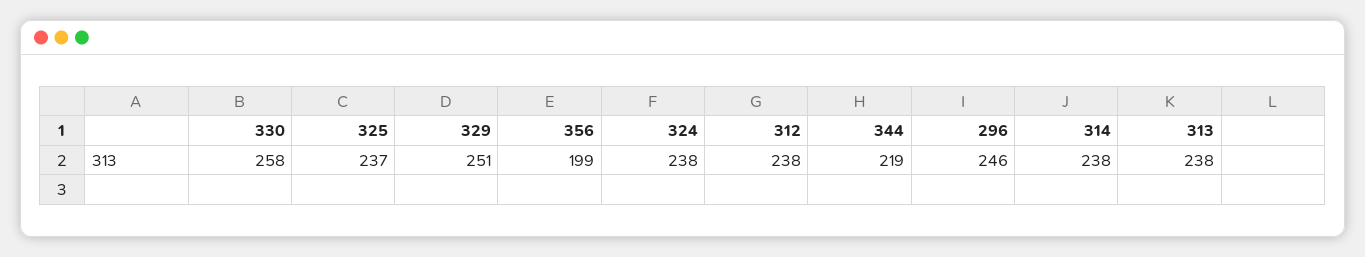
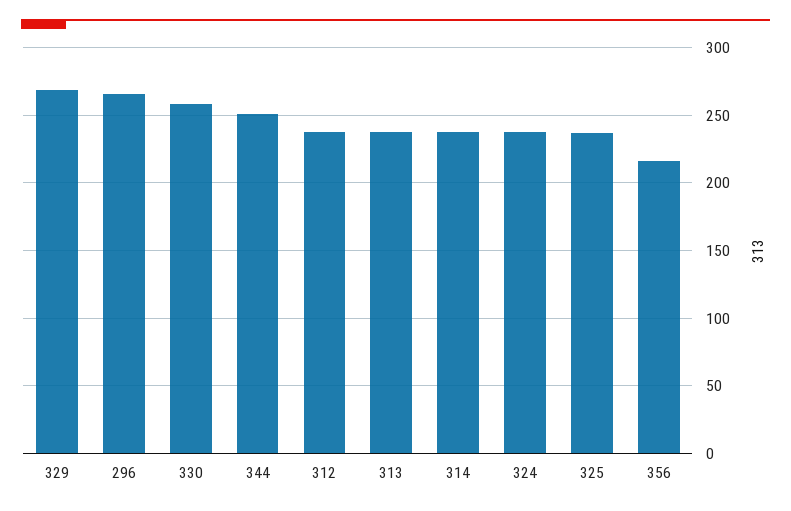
329: 251 -> 270
356: 199 -> 215
344: 219 -> 250
296: 246 -> 265

